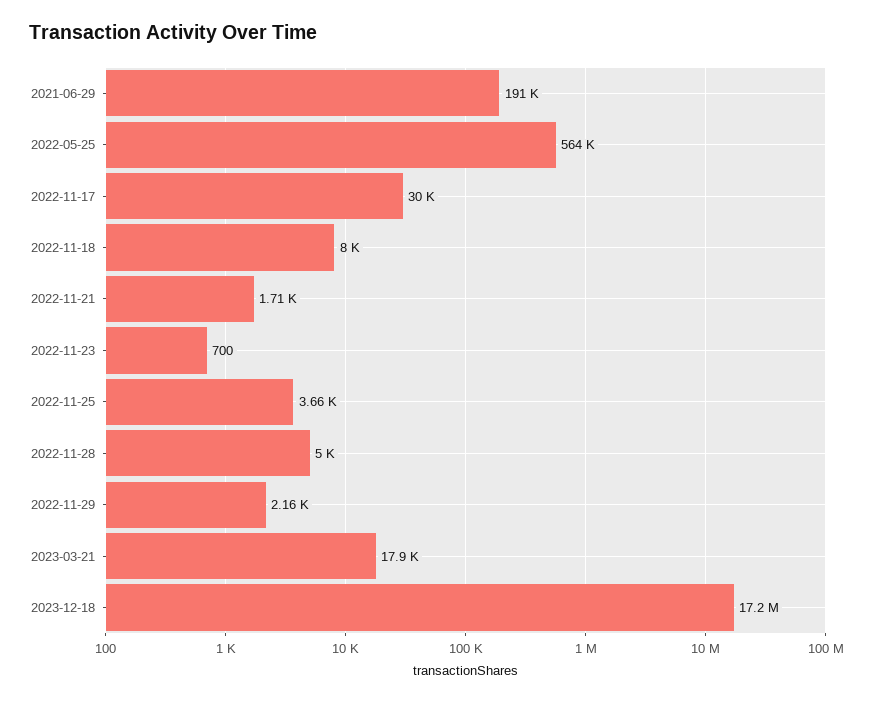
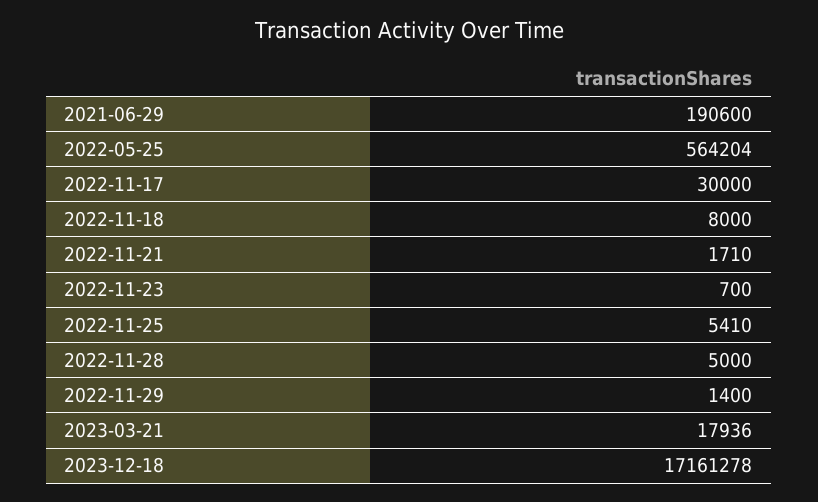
2022-11-25: 3660 -> 5410
2022-11-29: 2160 -> 1400

